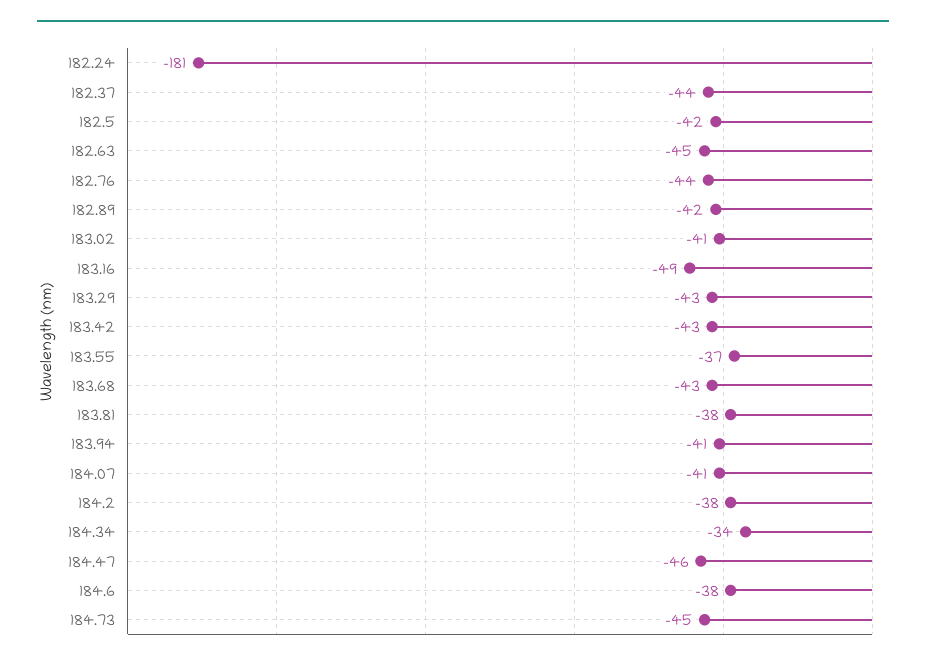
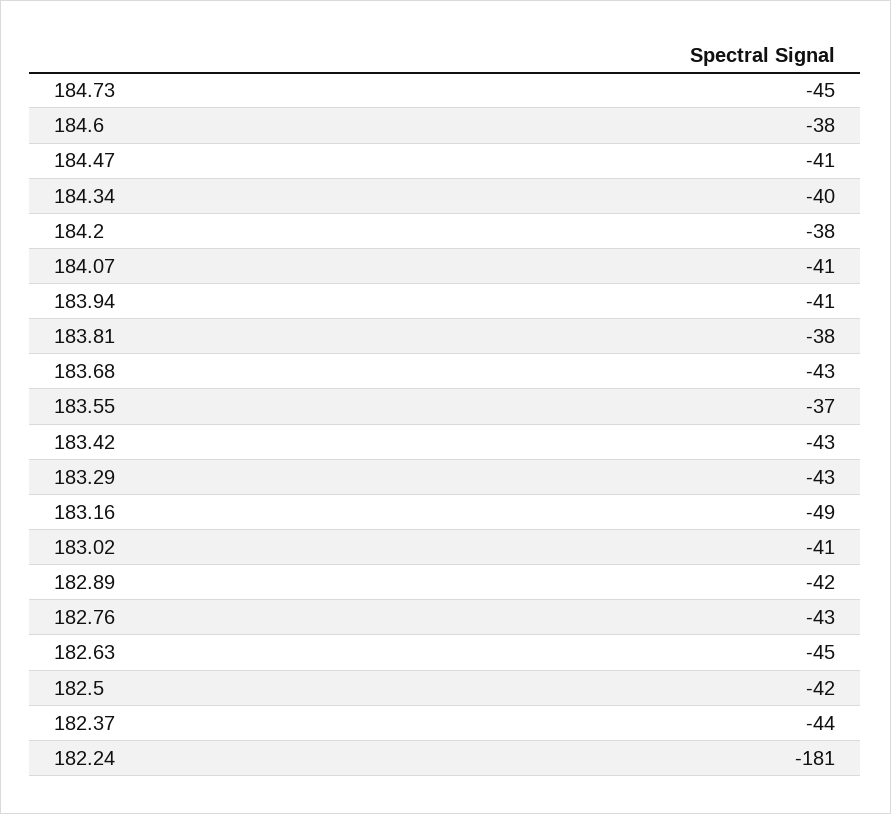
182.76: -44 -> -43
184.34: -34 -> -40
184.47: -46 -> -41

